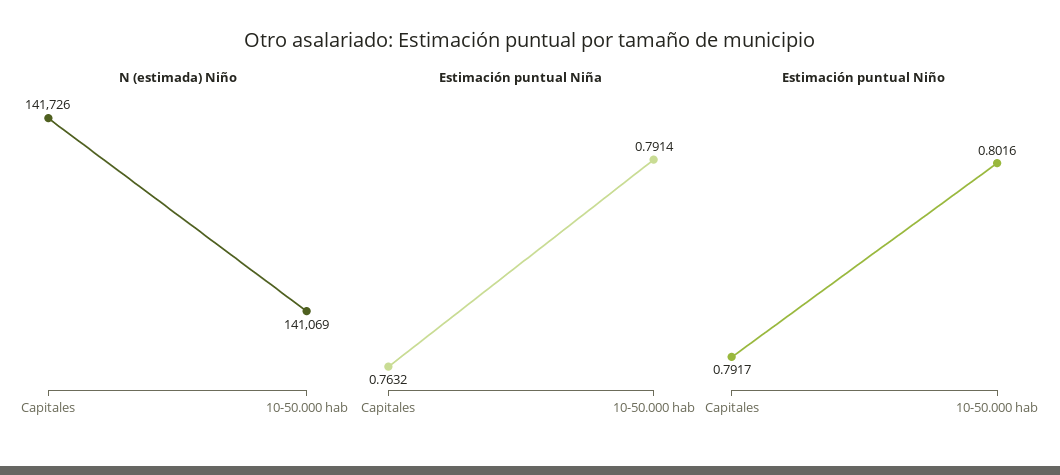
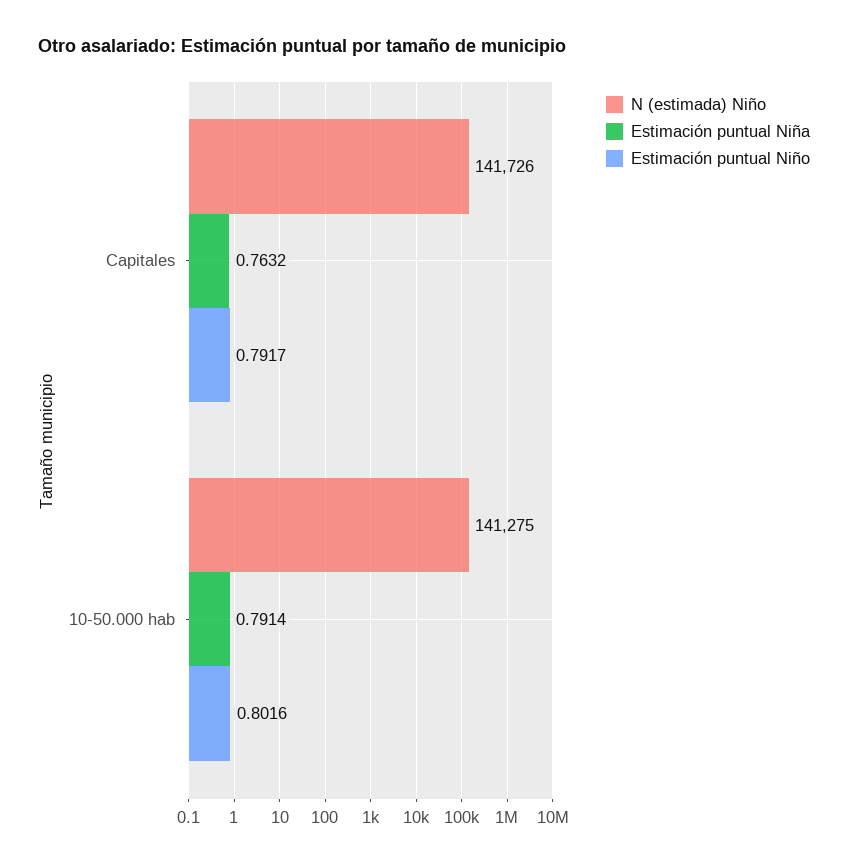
N (estimada) Niño, 10-50.000 hab: 141069 -> 141275

